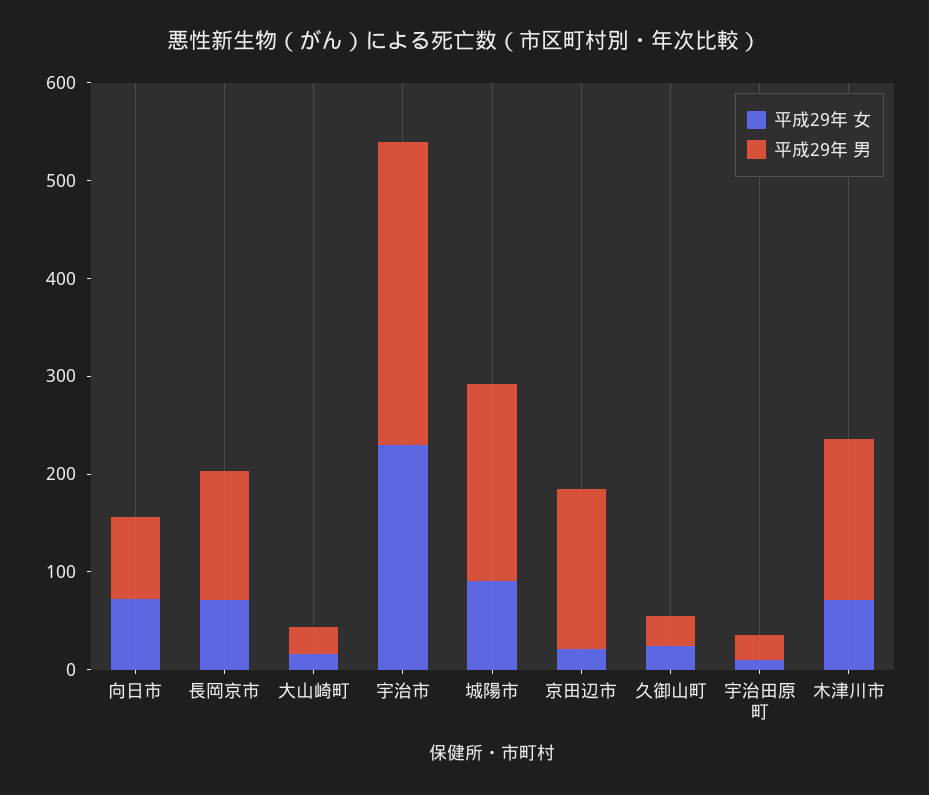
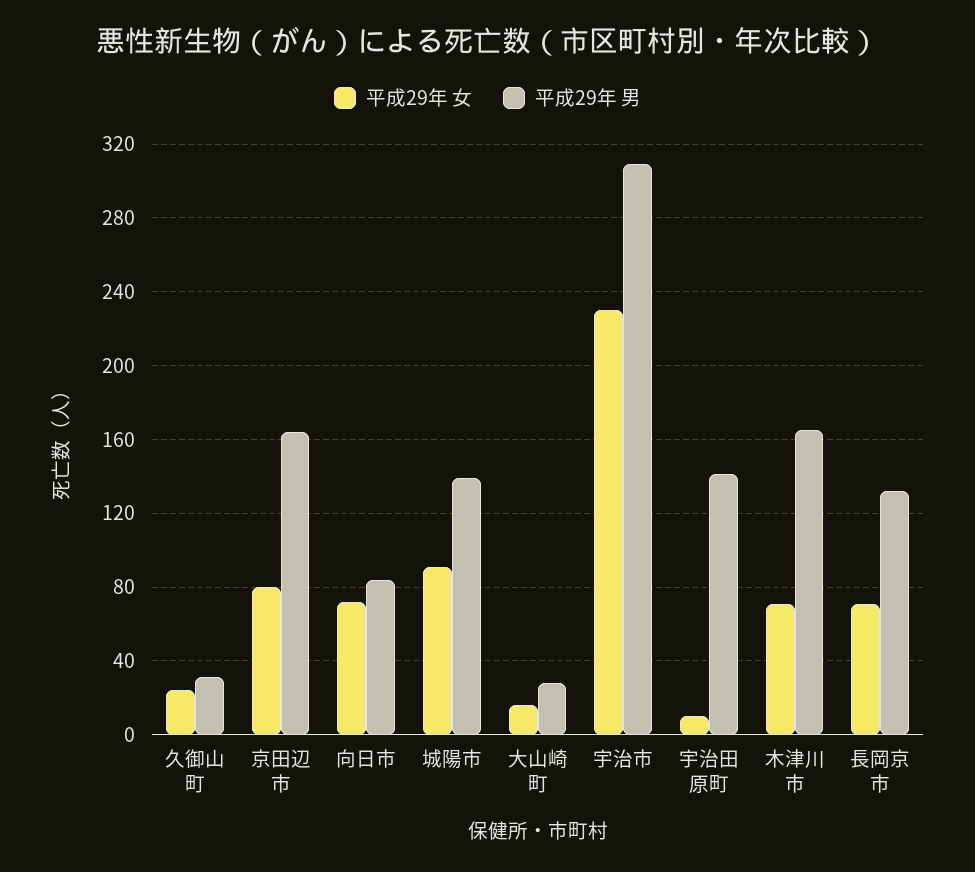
平成29年 男, 城陽市: 200 -> 140
平成29年 女, 京田辺市: 20 -> 80
平成29年 男, 宇治田原町: 20 -> 140

